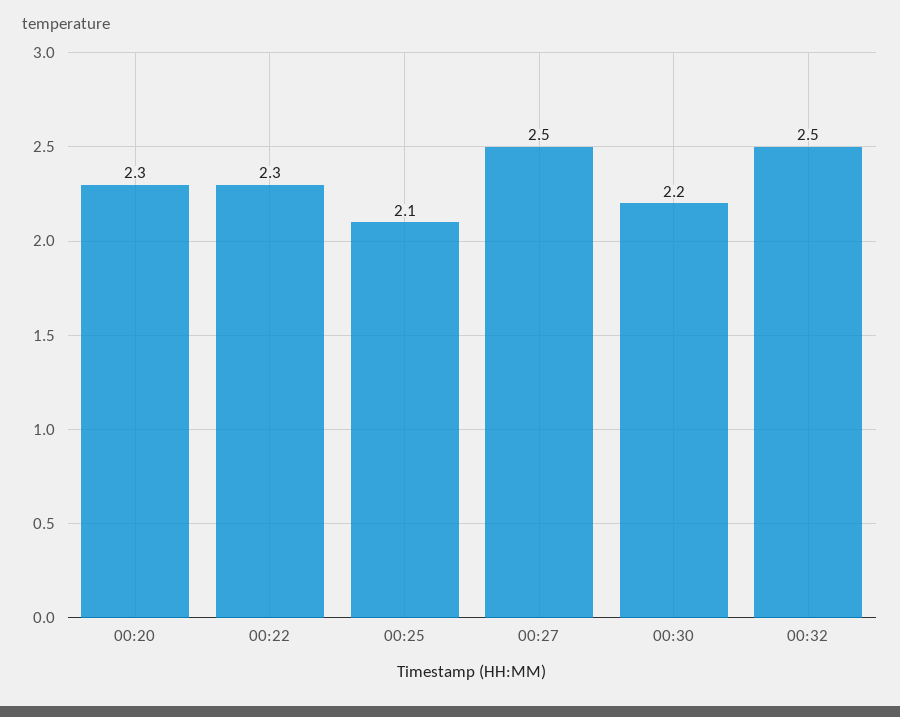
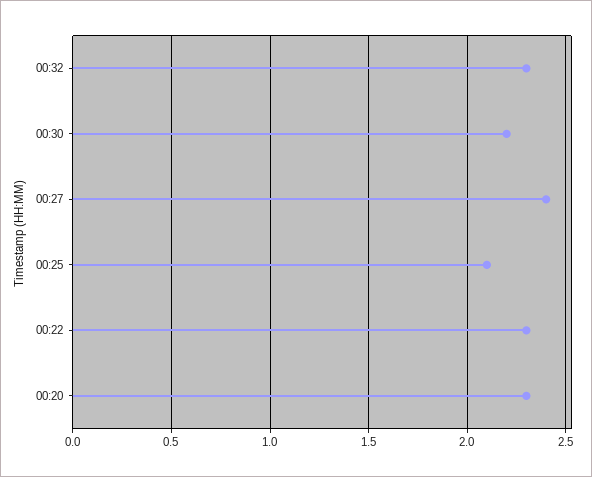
00:27: 2.5 -> 2.4
00:32: 2.5 -> 2.3

